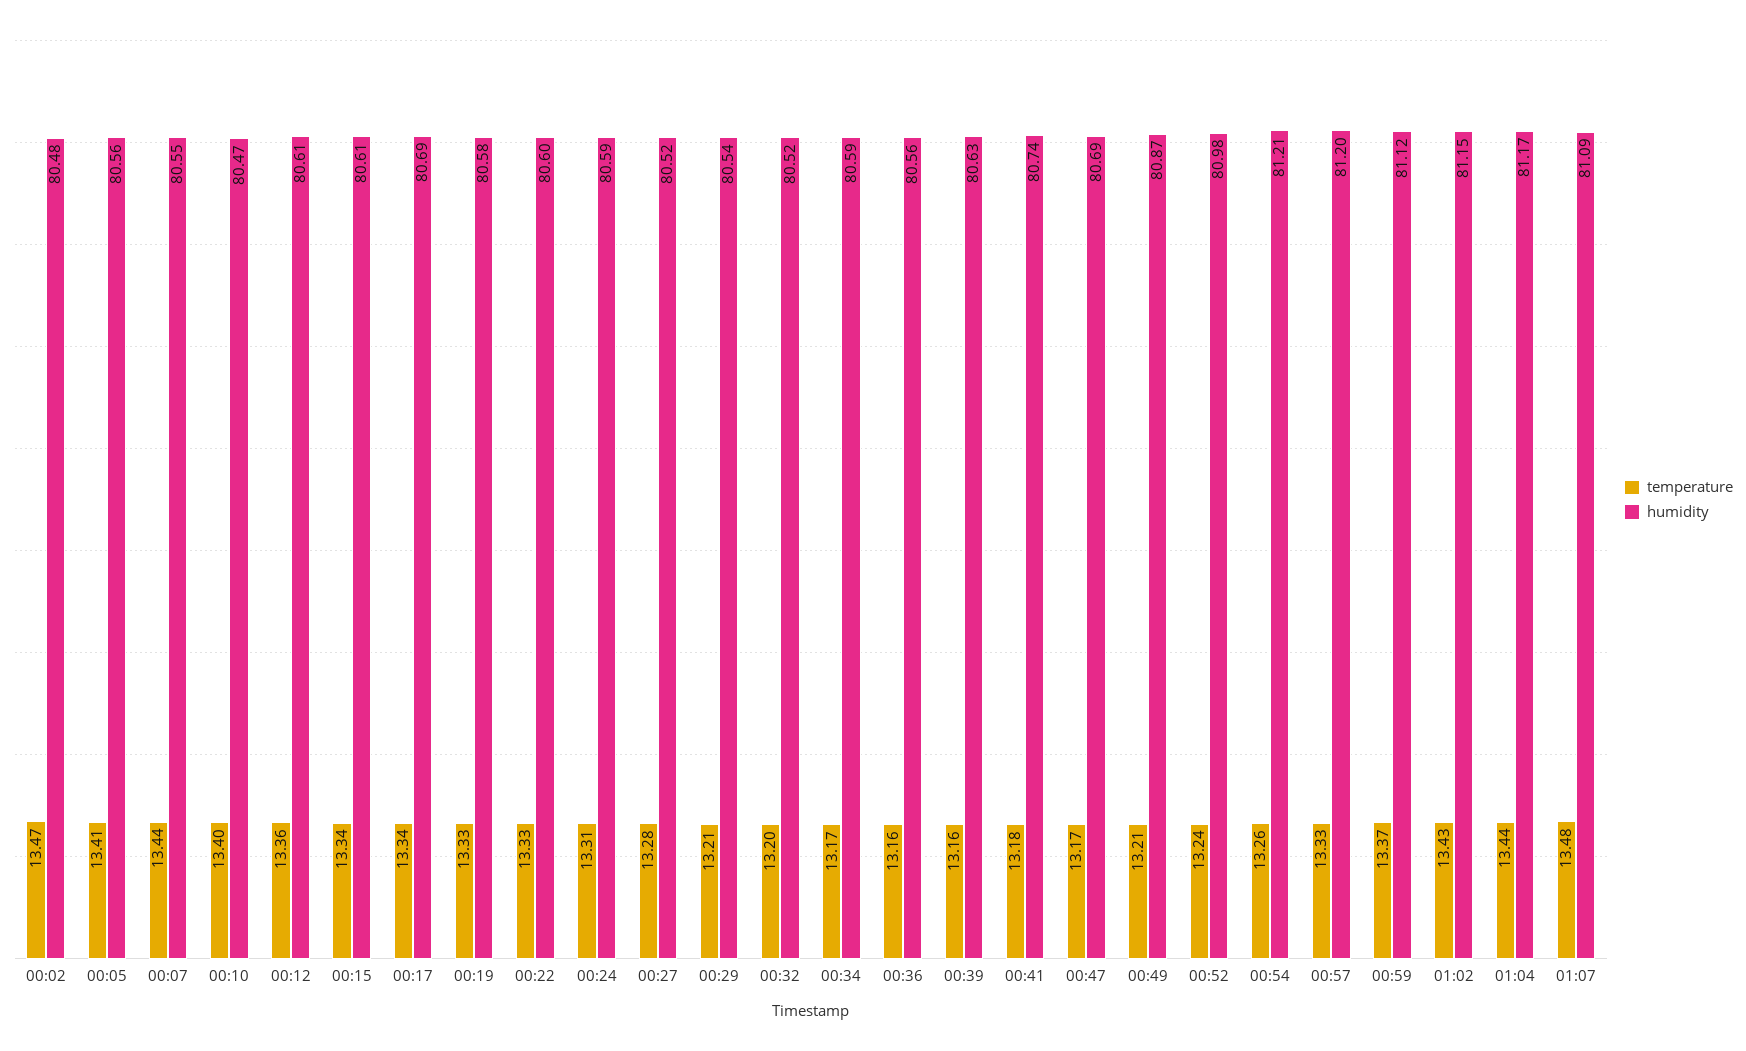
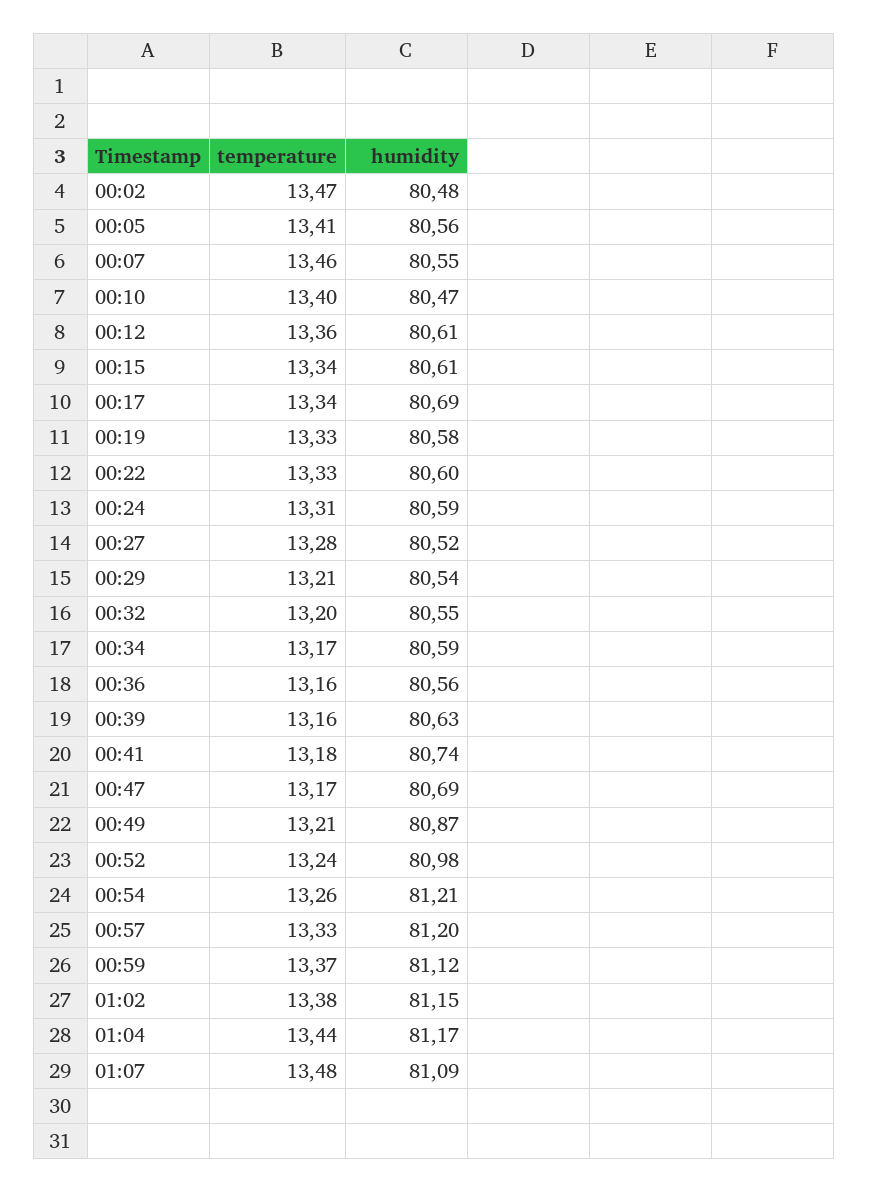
temperature, 00:07: 13.44 -> 13.46
humidity, 00:32: 80.52 -> 80.55
temperature, 01:02: 13.43 -> 13.38

